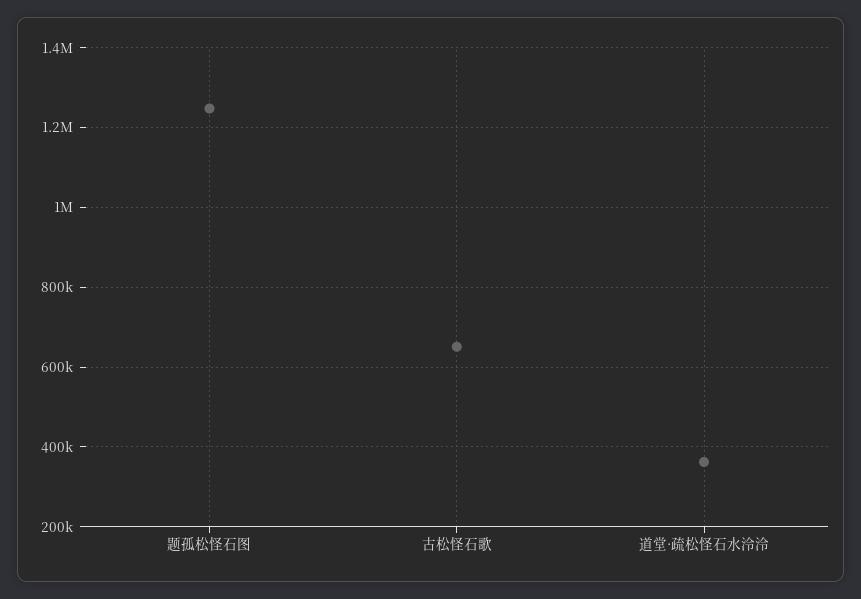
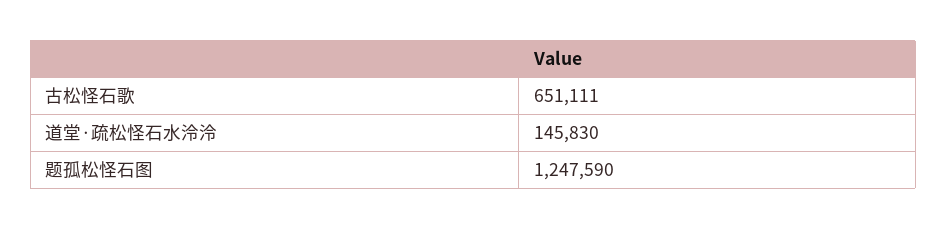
道堂·疏松怪石水泠泠: 360000 -> 145830

